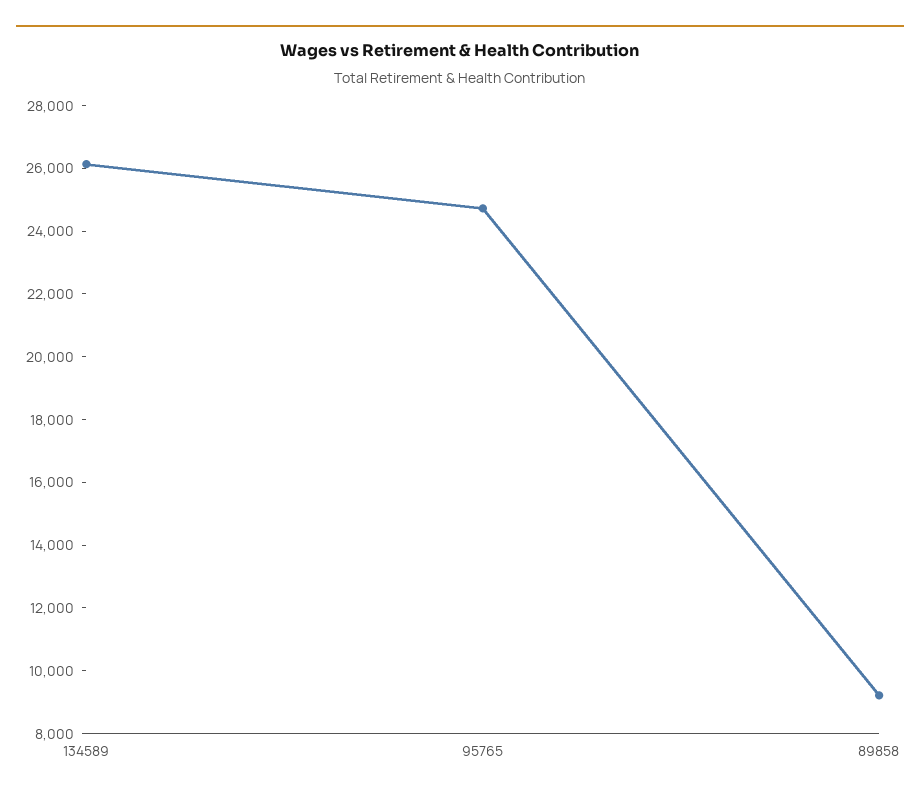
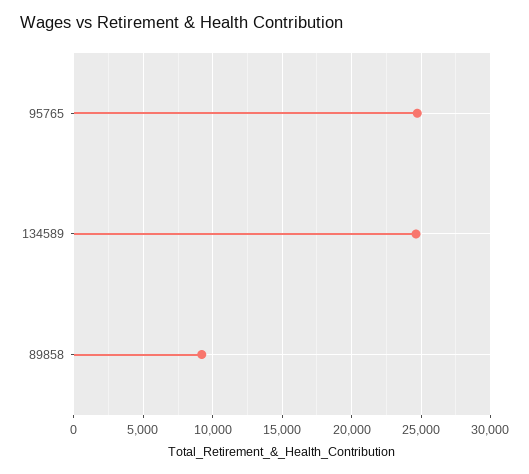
134589: 26000 -> 24500

